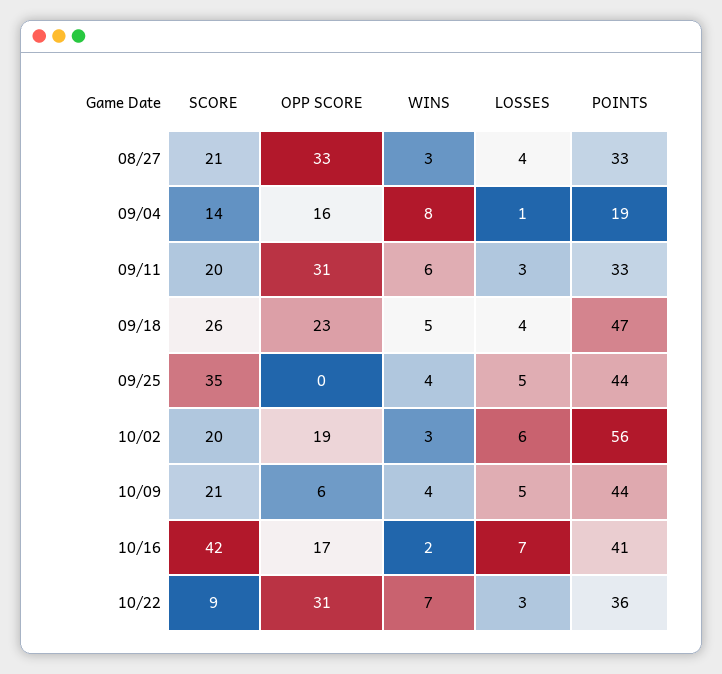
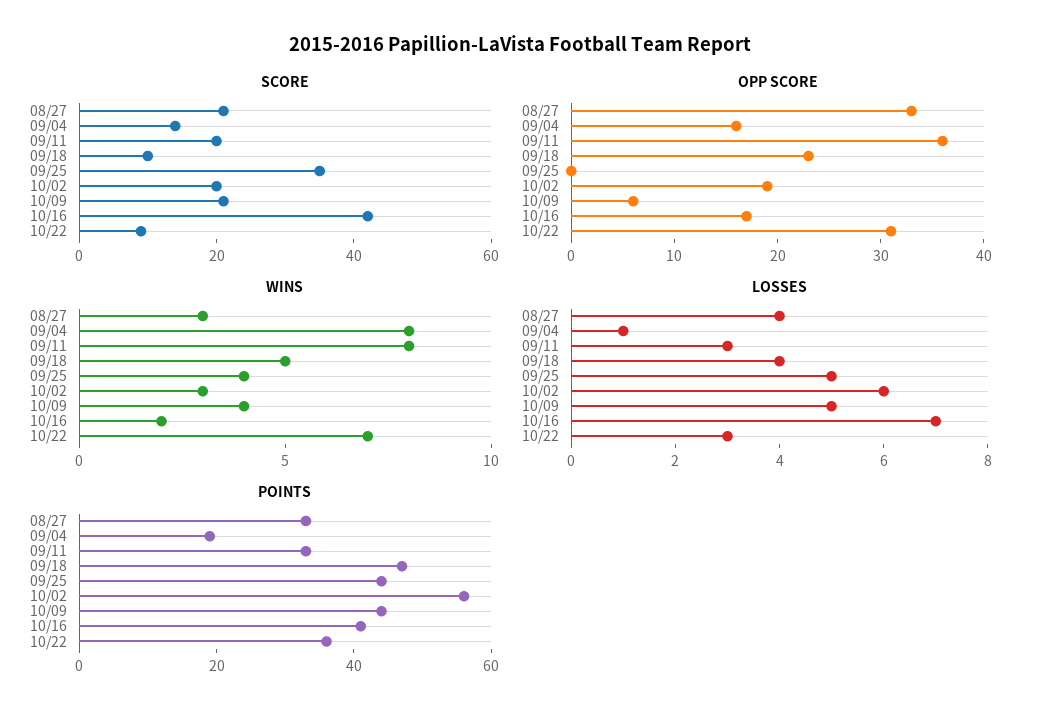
OPP SCORE, 09/11: 31 -> 36
WINS, 09/11: 6 -> 8
SCORE, 09/18: 26 -> 10

